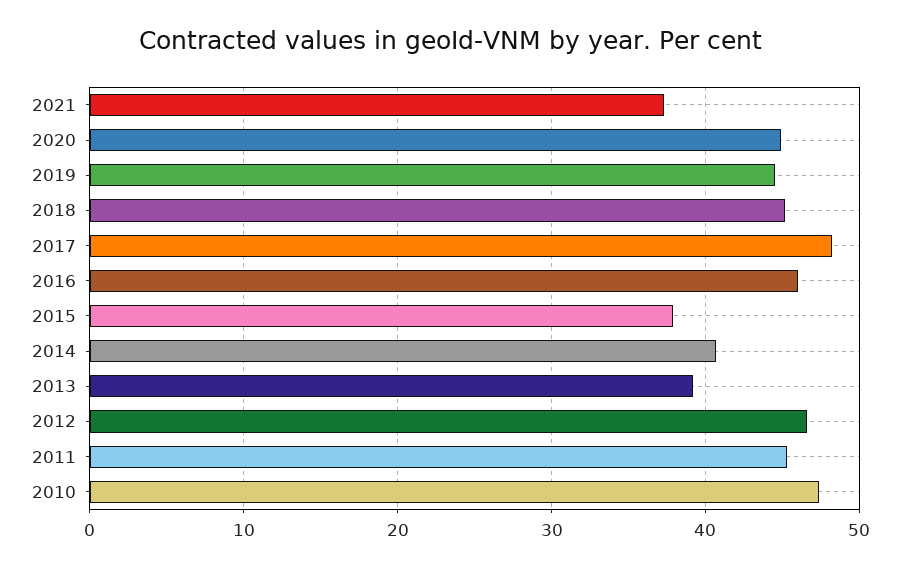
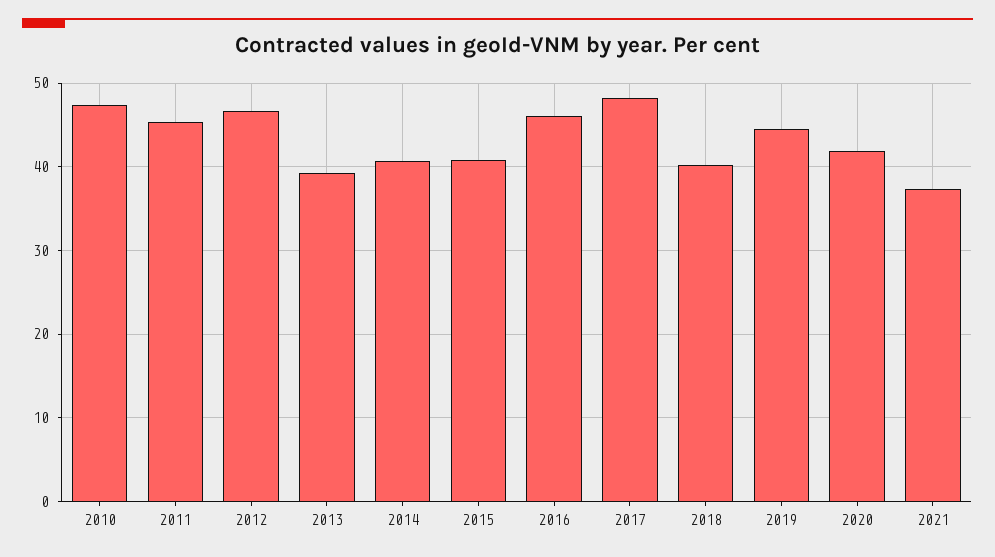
2020: 45 -> 42
2018: 45 -> 40
2015: 38 -> 41

